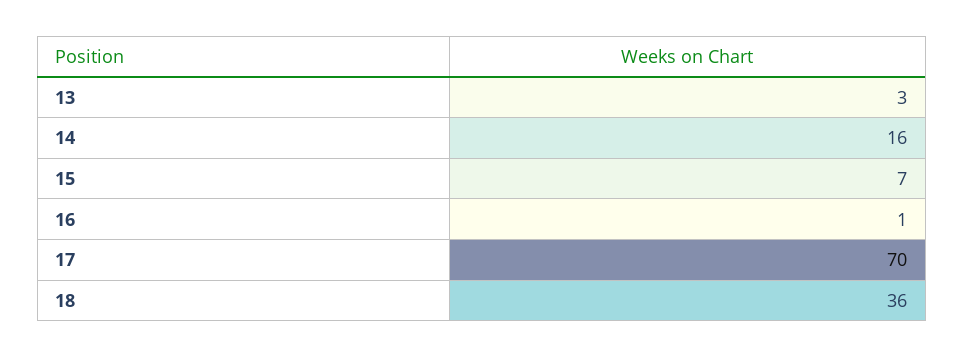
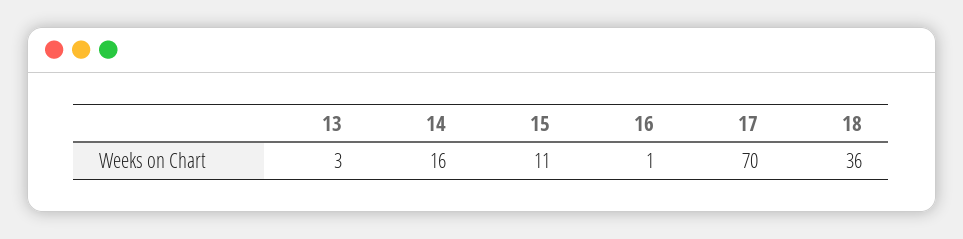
15: 7 -> 11

